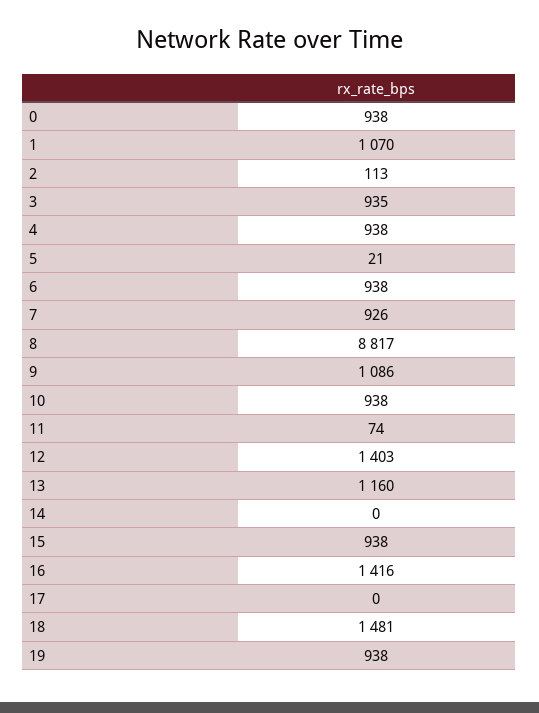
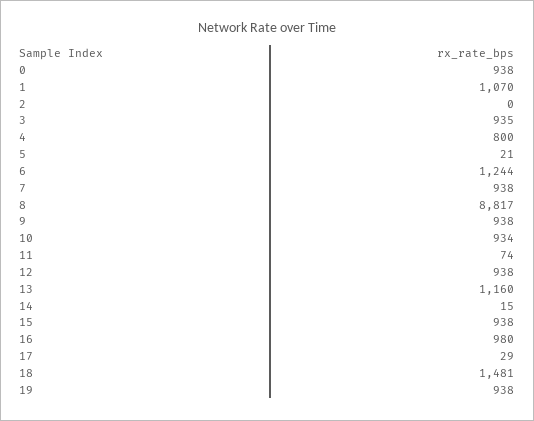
2: 113 -> 0
4: 938 -> 800
6: 938 -> 1244
7: 926 -> 938
9: 1086 -> 938
10: 938 -> 934
12: 1403 -> 938
14: 0 -> 15
16: 1416 -> 980
17: 0 -> 29

